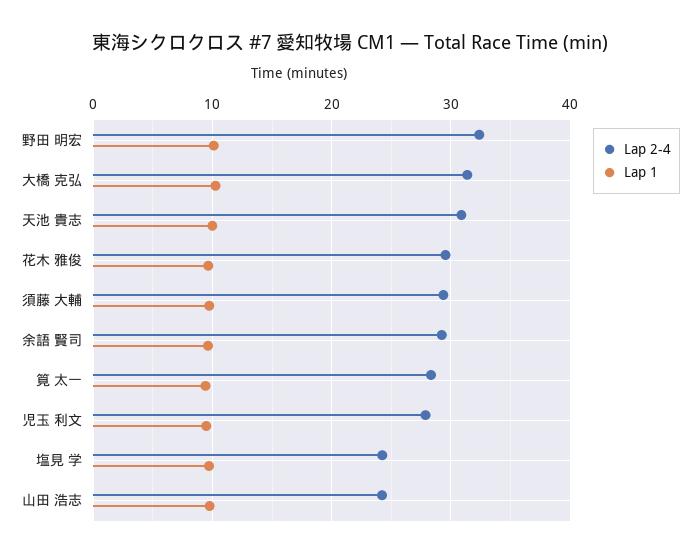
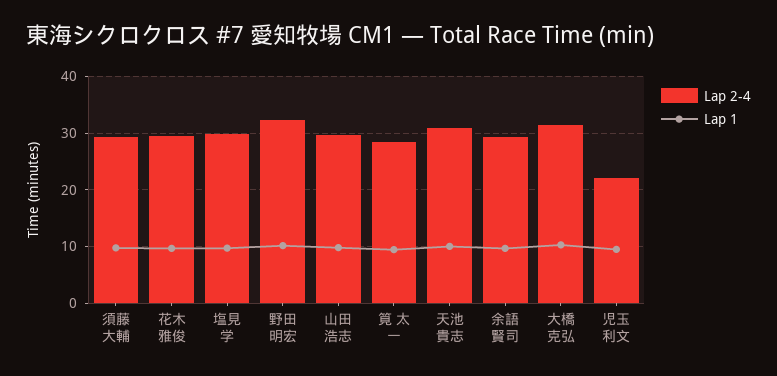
Lap 2-4, 児玉 利文: 28 -> 22
Lap 2-4, 塩見 学: 24 -> 30
Lap 2-4, 山田 浩志: 24 -> 30

